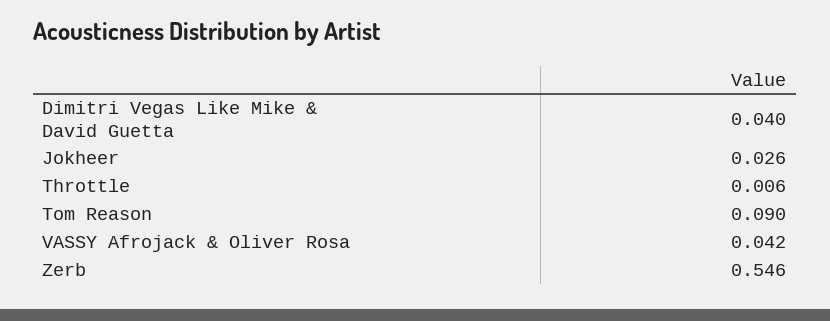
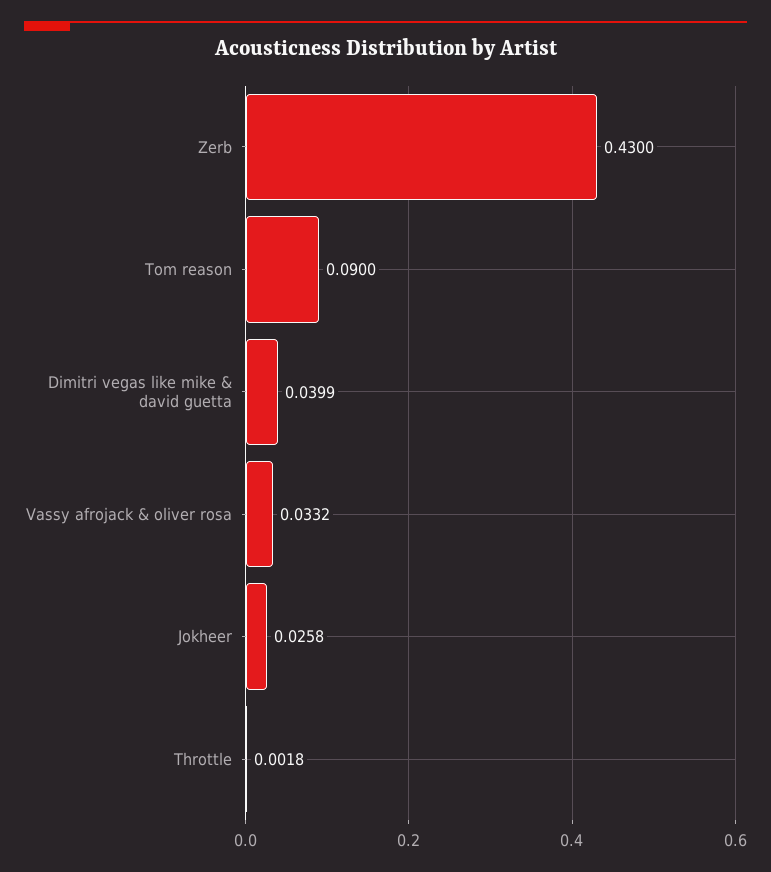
Throttle: 0.006 -> 0.0018
VASSY Afrojack & Oliver Rosa: 0.042 -> 0.0332
Zerb: 0.546 -> 0.43

